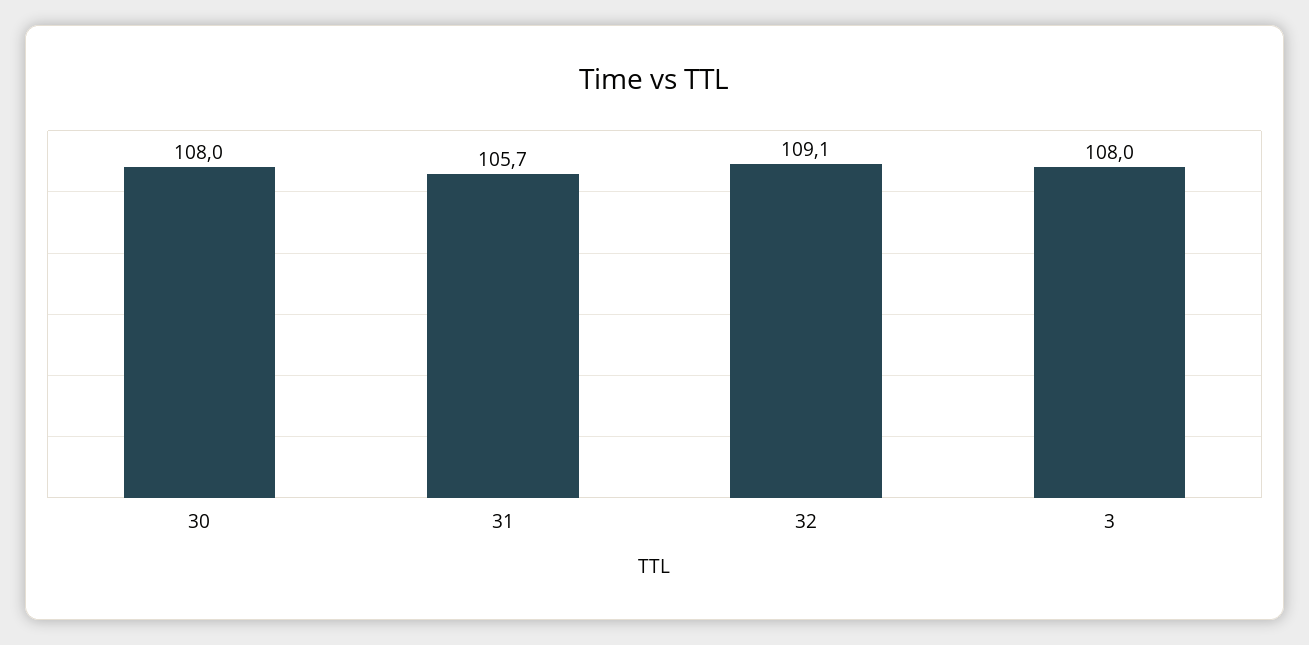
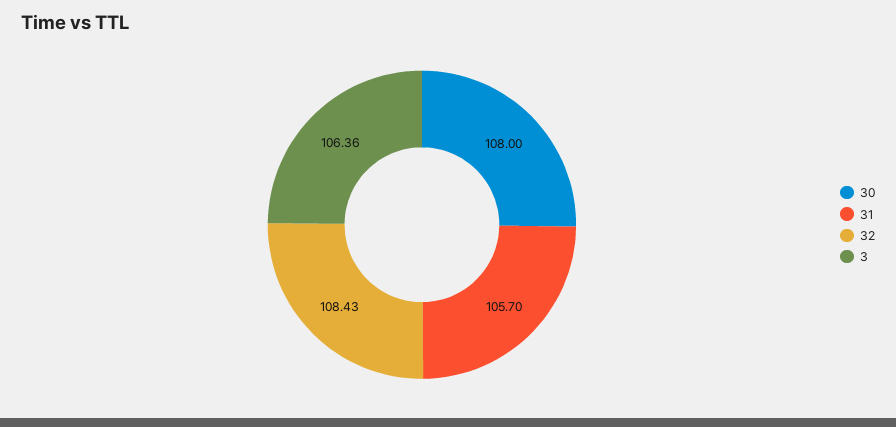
32: 109.1 -> 108.43
3: 108 -> 106.36

